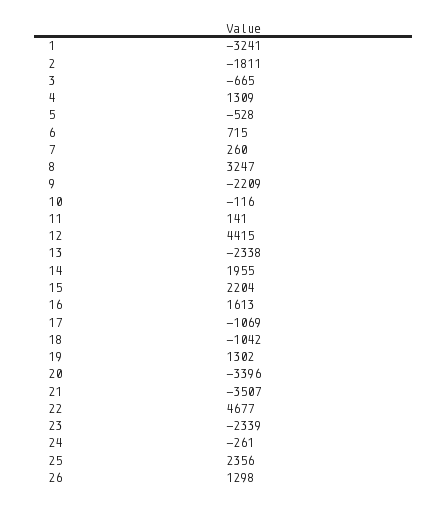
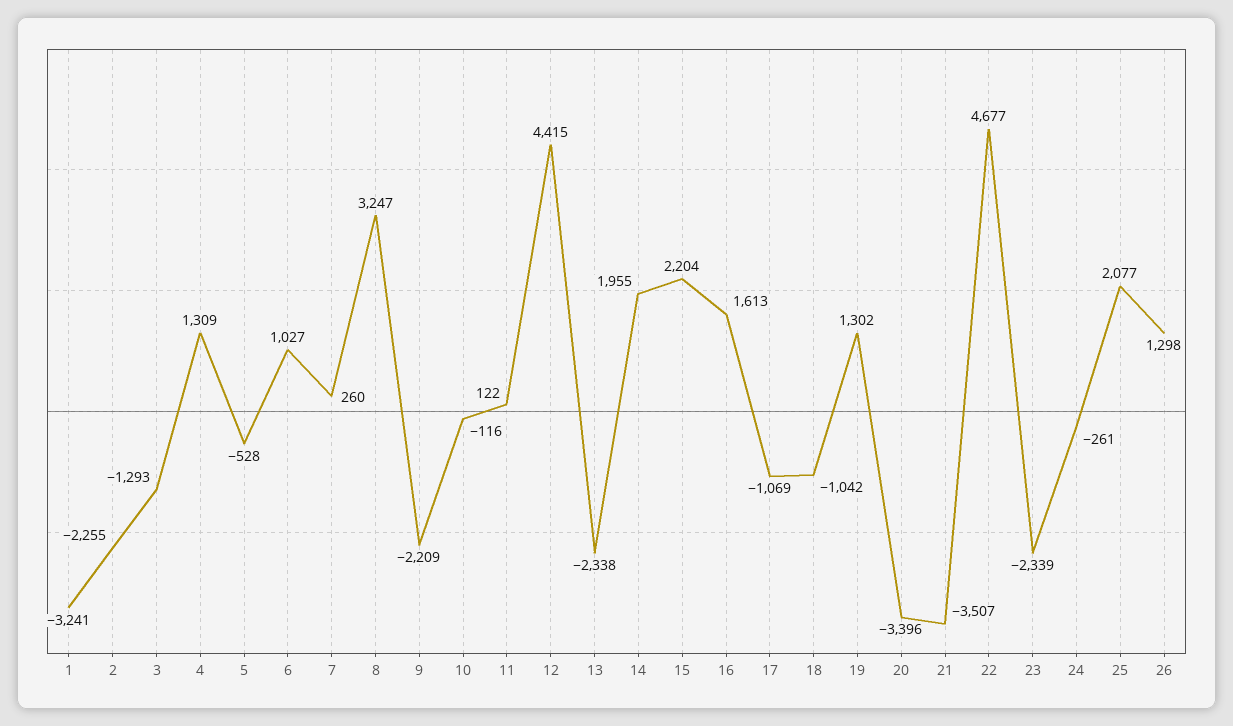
2: -1811 -> -2255
3: -665 -> -1293
6: 715 -> 1027
11: 141 -> 122
25: 2356 -> 2077

